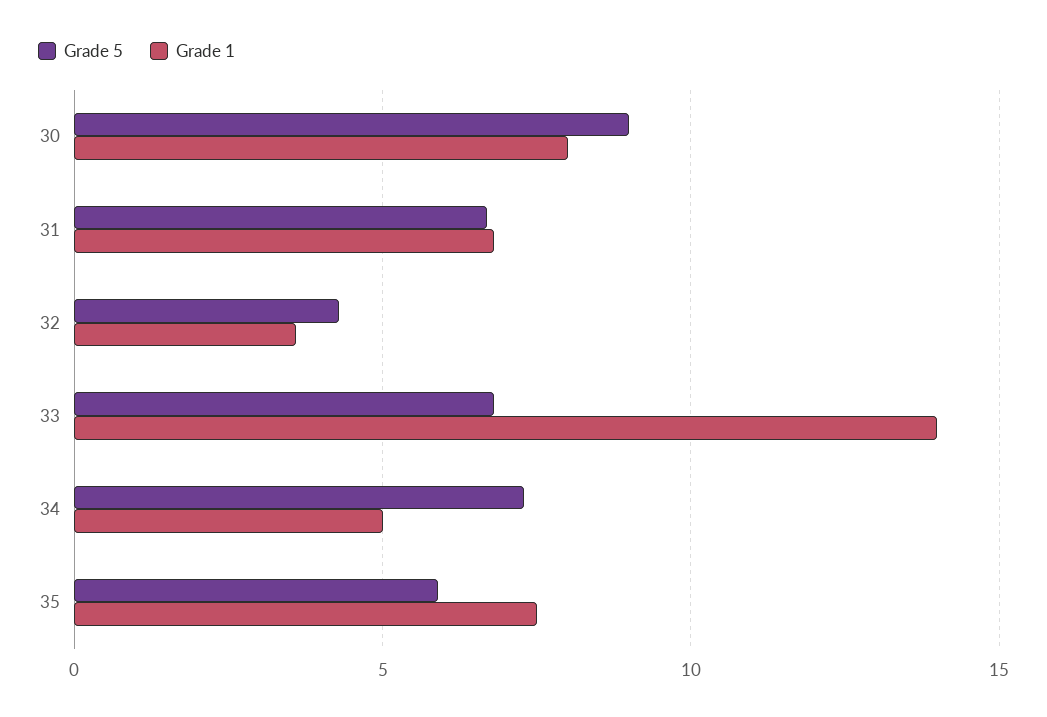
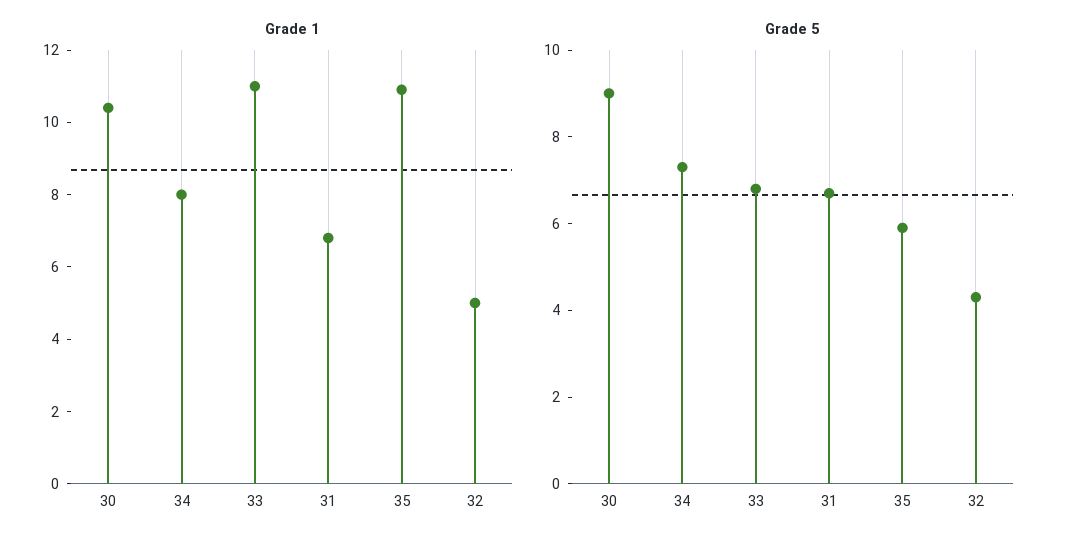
Grade 1, 30: 8 -> 10.5
Grade 1, 32: 3.5 -> 5
Grade 1, 33: 14 -> 11
Grade 1, 34: 5 -> 8
Grade 1, 35: 7.5 -> 11

